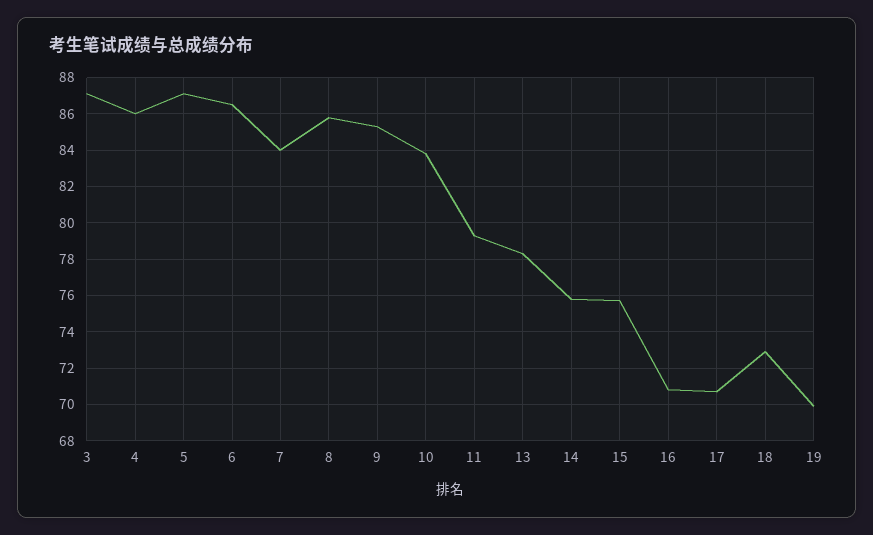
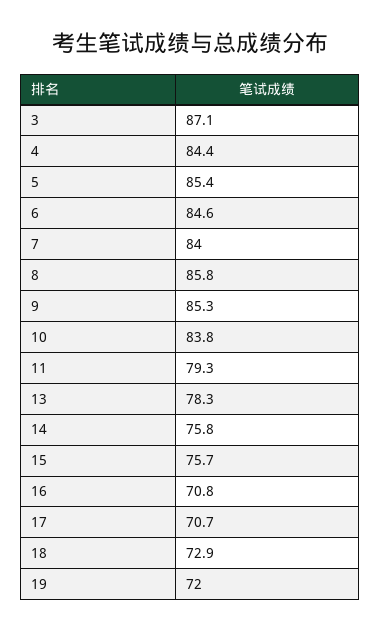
4: 86 -> 84.4
5: 87 -> 85.4
6: 86.5 -> 84.6
19: 70 -> 72

